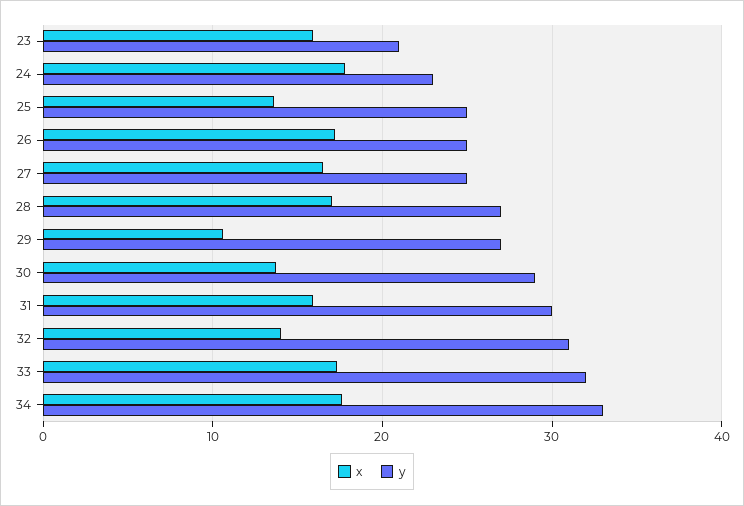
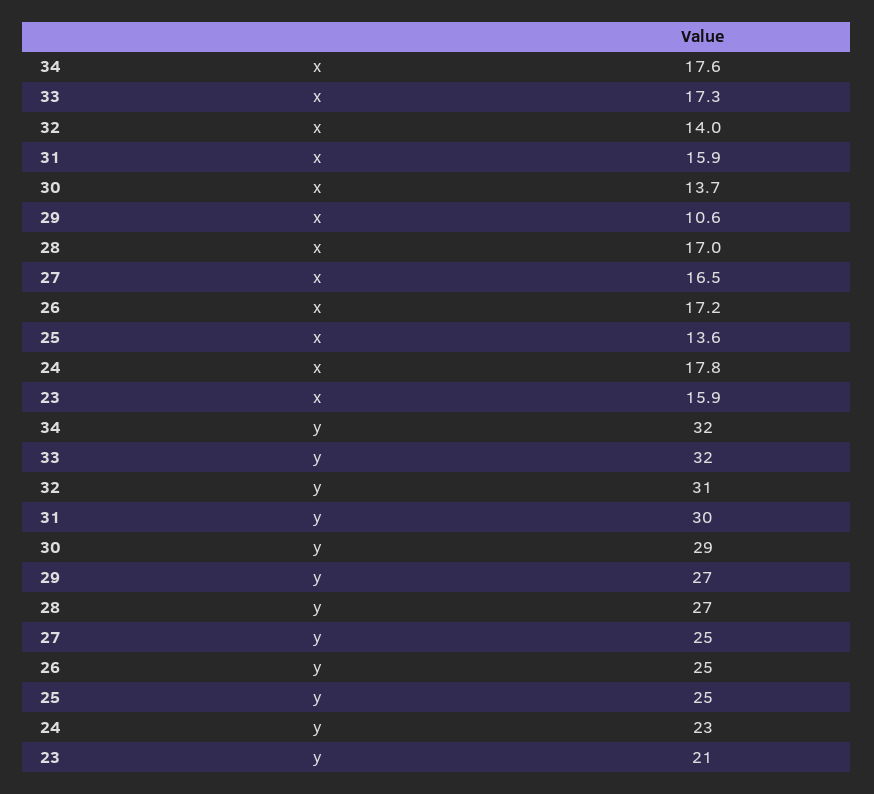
y, 34: 33 -> 32

